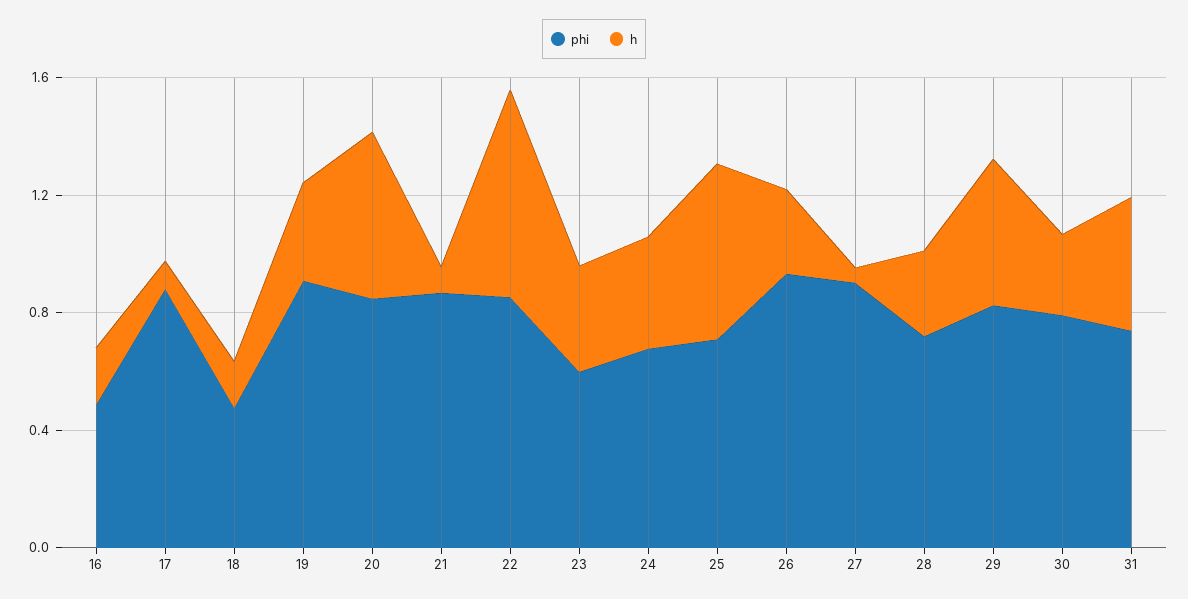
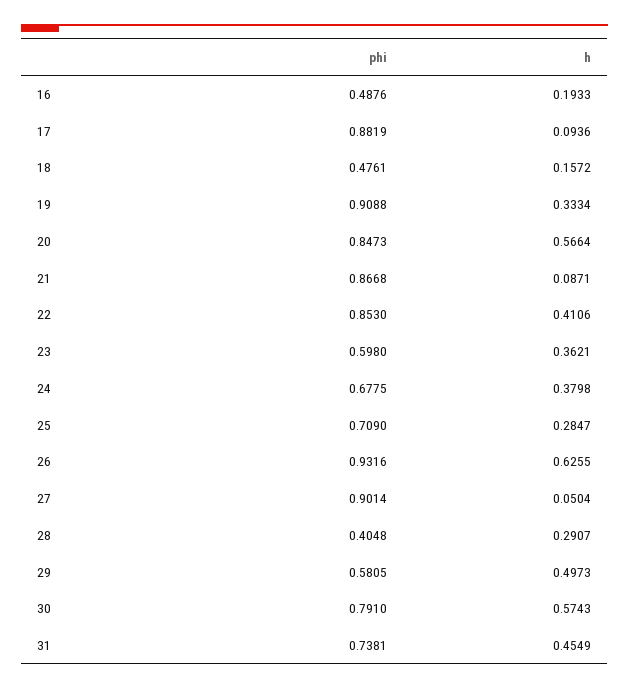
h, 22: 0.7 -> 0.4106
h, 25: 0.6 -> 0.2847
h, 26: 0.3 -> 0.6255
phi, 28: 0.7 -> 0.4048
phi, 29: 0.8 -> 0.5805
h, 30: 0.3 -> 0.5743

